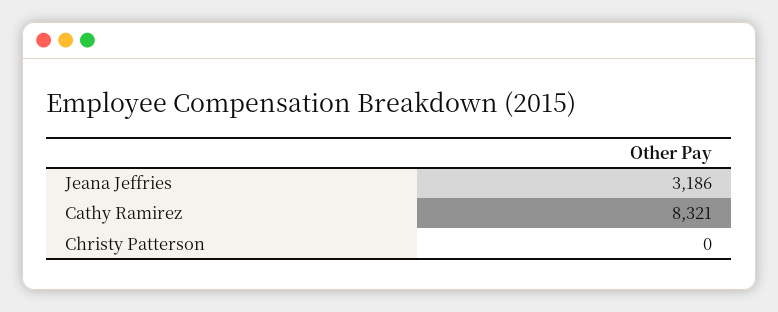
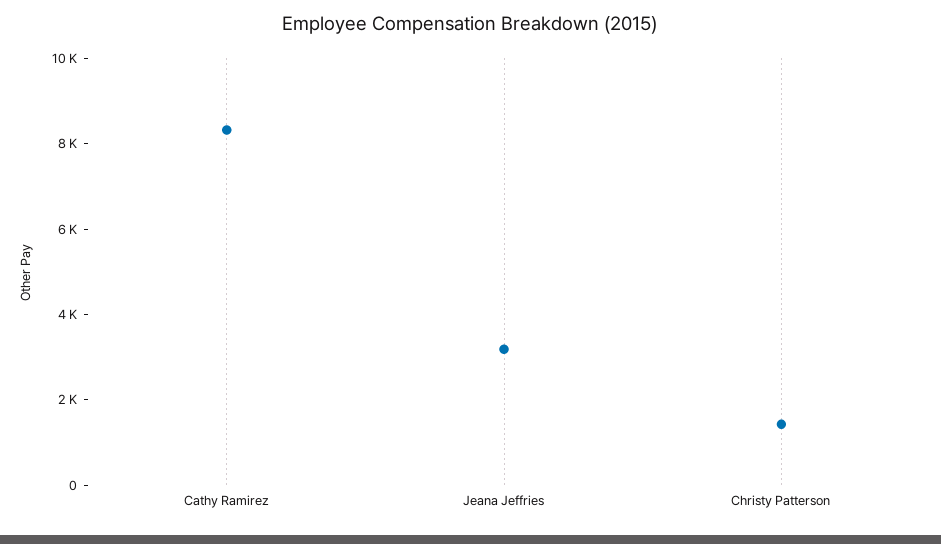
Christy Patterson: 0 -> 1500

